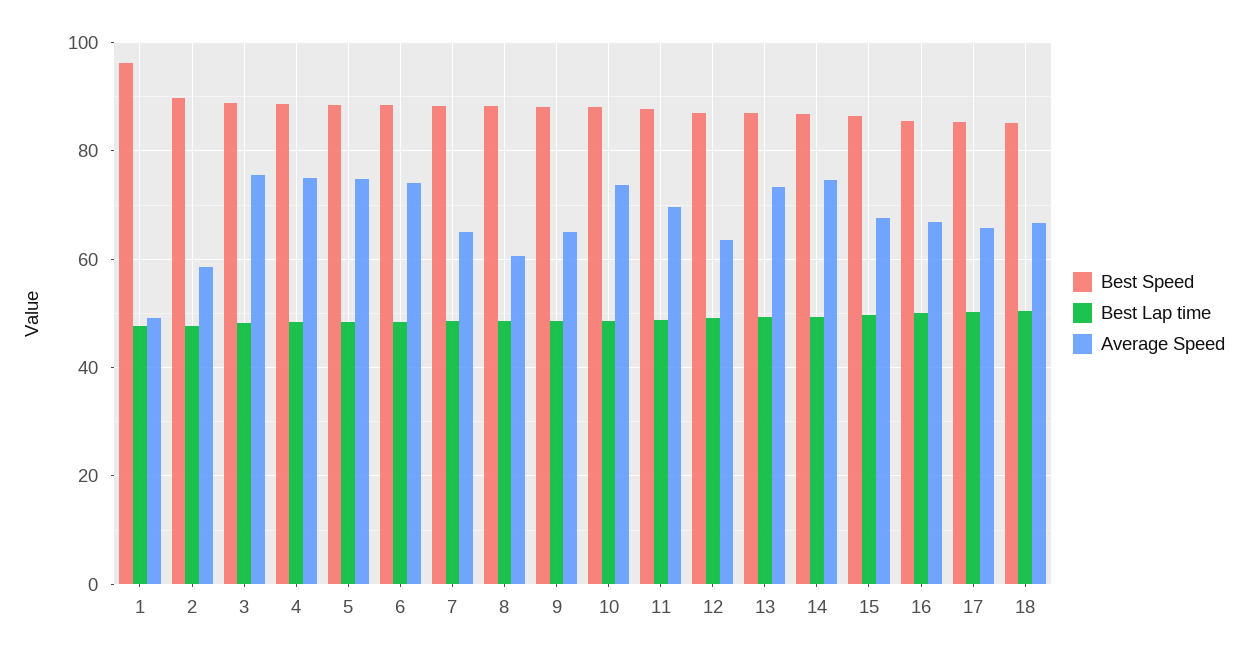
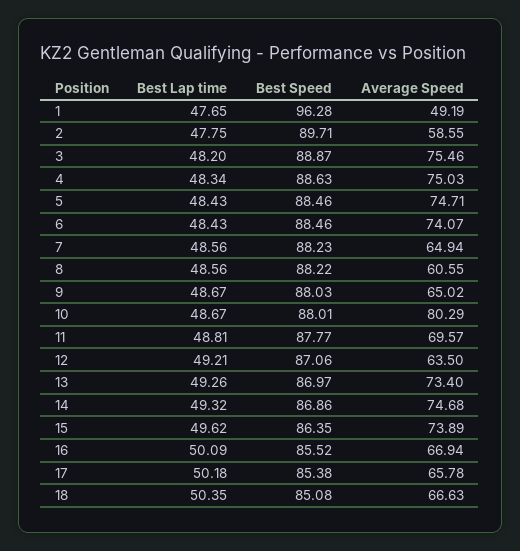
Average Speed, 10: 74 -> 80.29
Average Speed, 15: 68 -> 73.89

